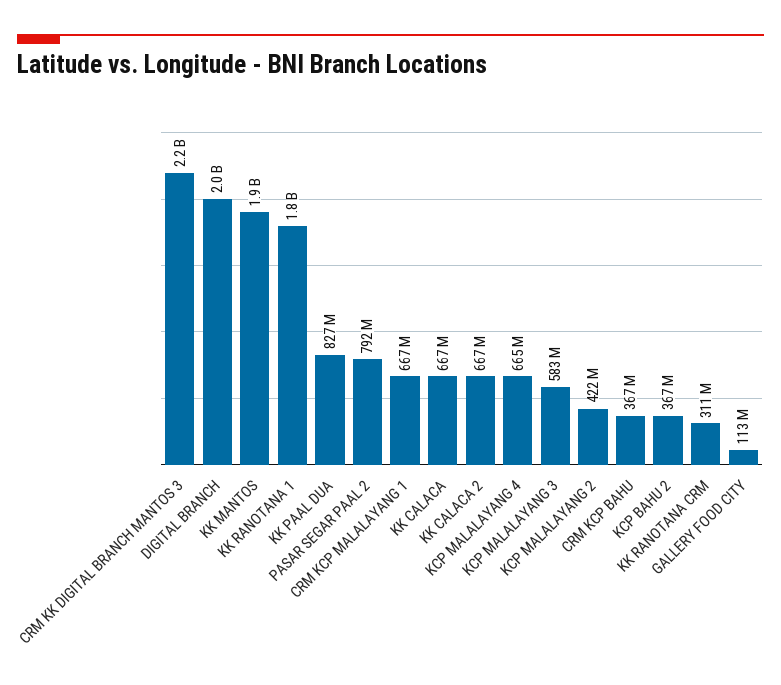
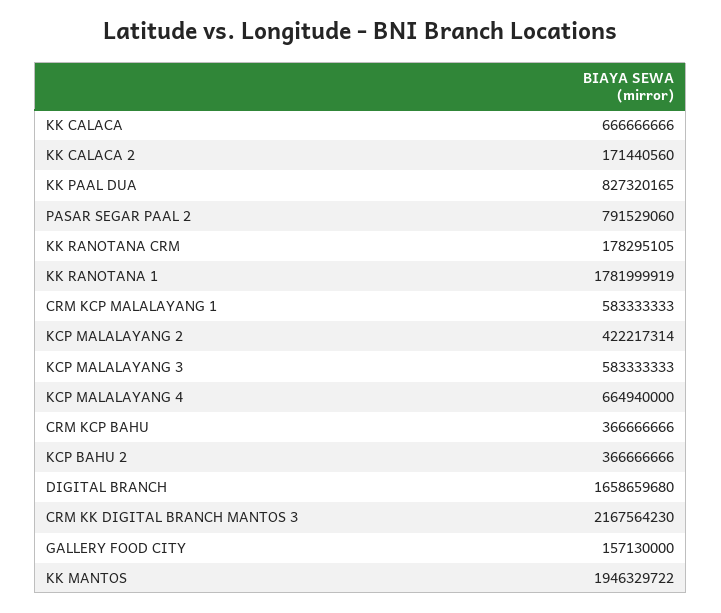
DIGITAL BRANCH: 2000000000 -> 1658659680
CRM KCP MALALAYANG 1: 667000000 -> 583333333
KK CALACA 2: 667000000 -> 171440560
KK RANOTANA CRM: 311000000 -> 178295105
GALLERY FOOD CITY: 113000000 -> 157130000

